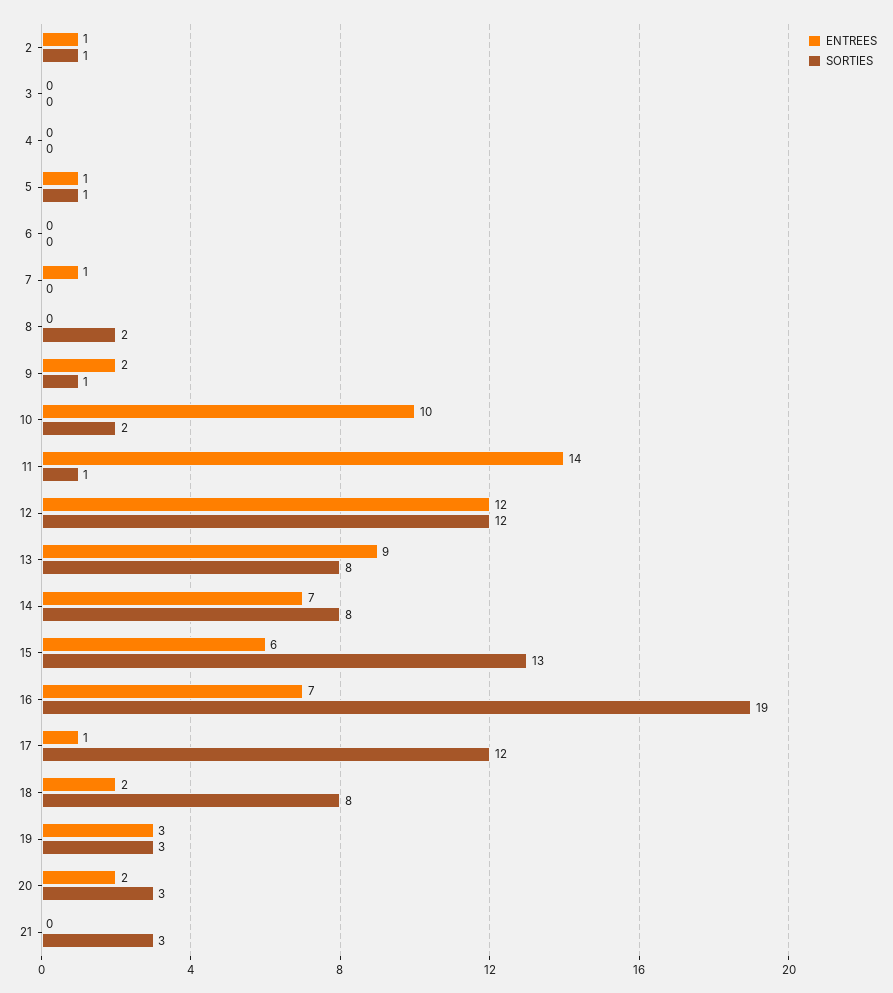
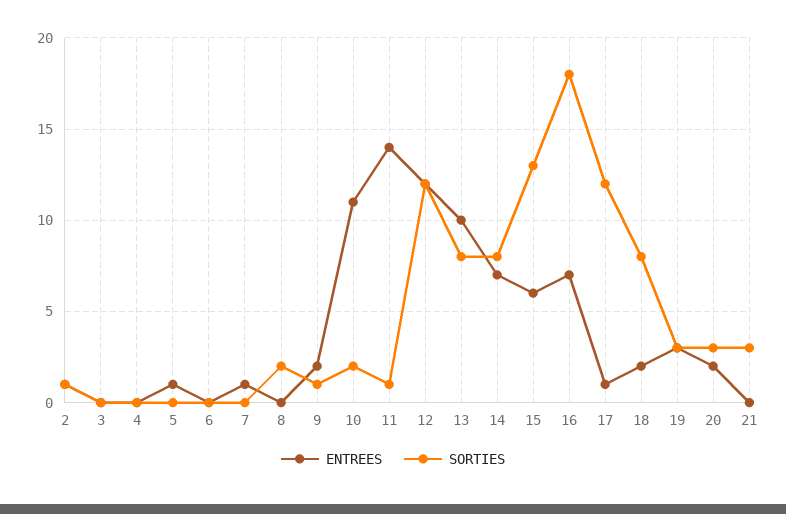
SORTIES, 5: 1 -> 0
ENTREES, 10: 10 -> 11
ENTREES, 13: 9 -> 10
SORTIES, 16: 19 -> 18

